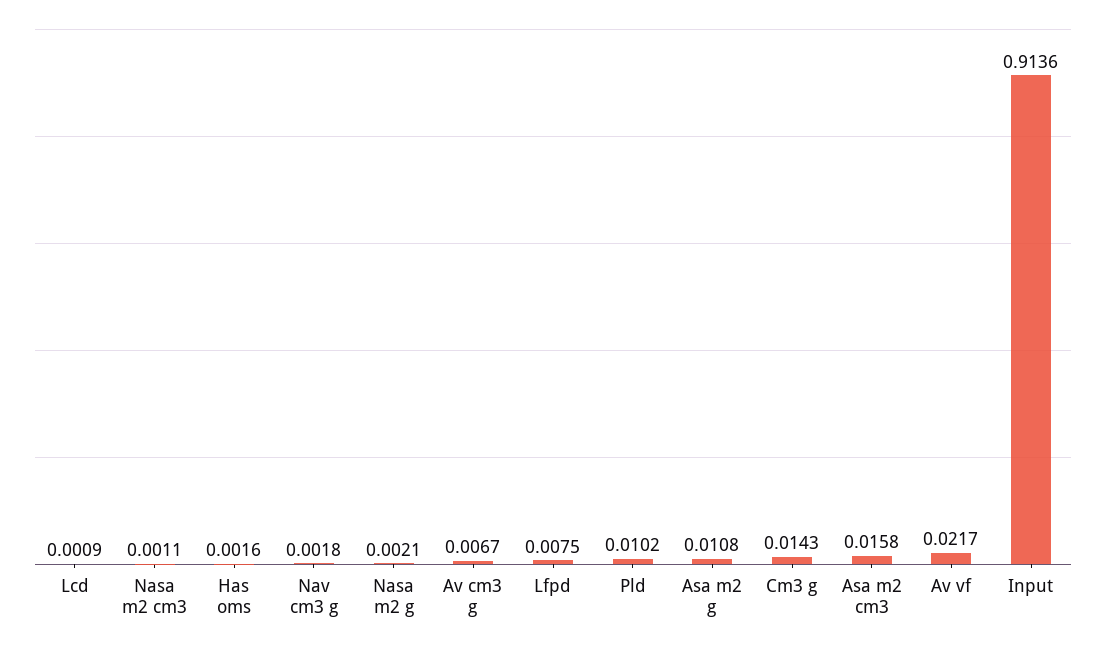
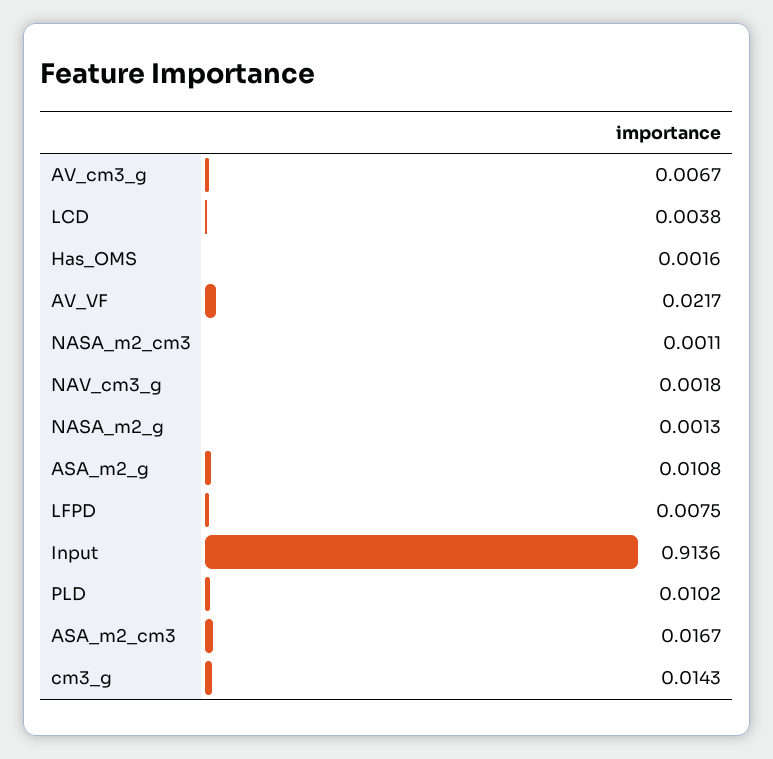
Lcd: 0.0009 -> 0.0038
Nasa m2 g: 0.0021 -> 0.0013
Asa m2 cm3: 0.0158 -> 0.0167

